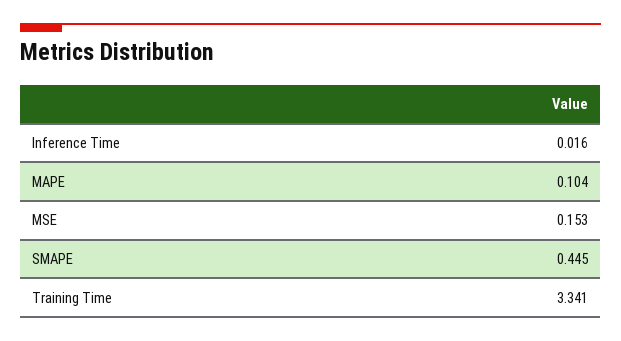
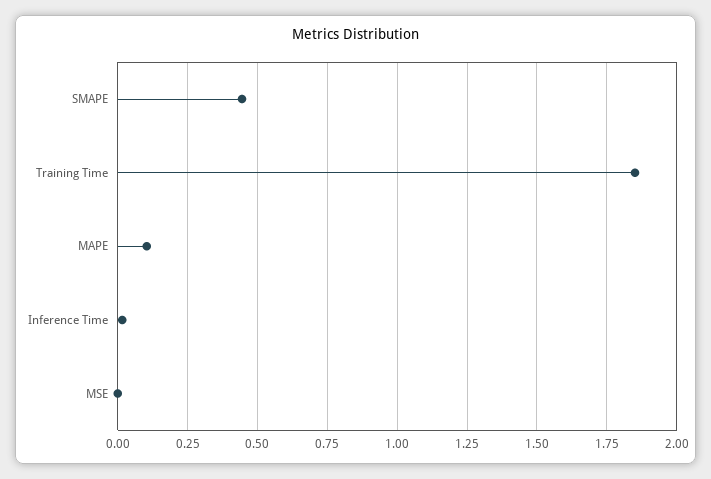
MSE: 0.153 -> 0
Training Time: 3.341 -> 1.85

